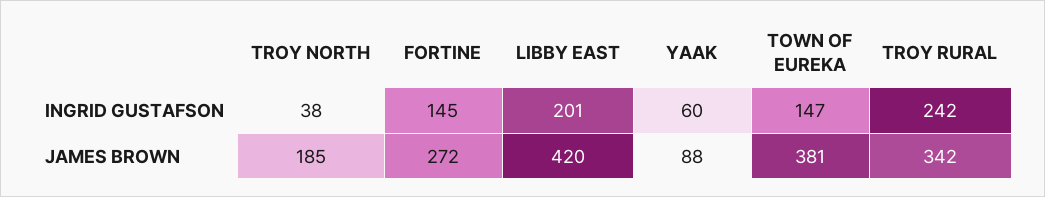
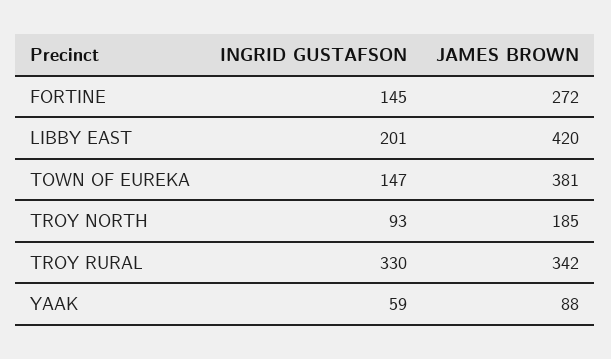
TROY NORTH, INGRID GUSTAFSON: 38 -> 93
YAAK, INGRID GUSTAFSON: 60 -> 59
TROY RURAL, INGRID GUSTAFSON: 242 -> 330

